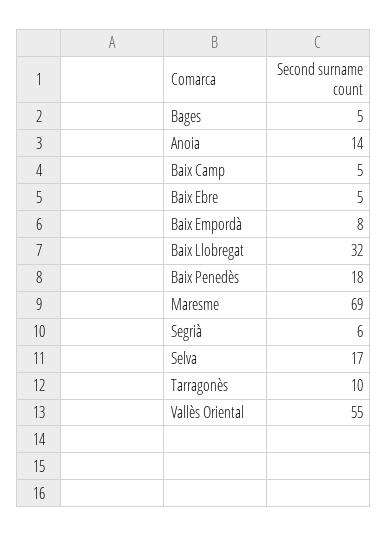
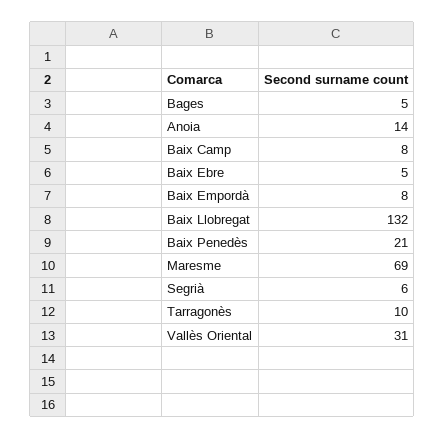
Baix Camp: 5 -> 8
Baix Llobregat: 32 -> 132
Baix Penedès: 18 -> 21
Selva: 17 -> none
Vallès Oriental: 55 -> 31

